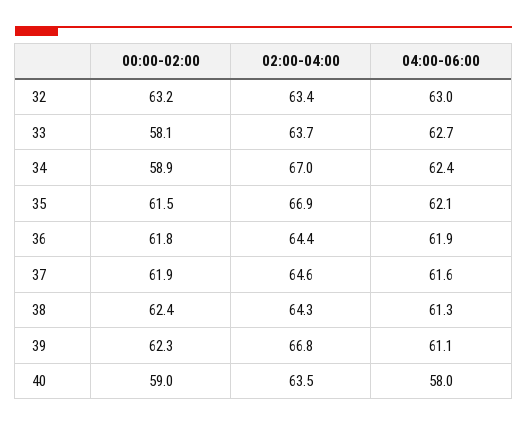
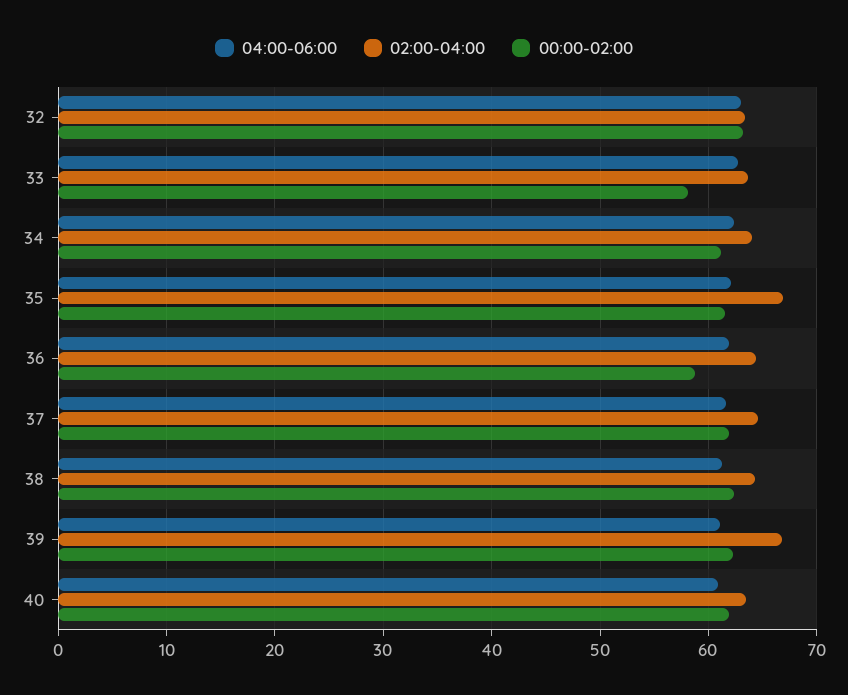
00:00-02:00, 34: 58.9 -> 61
02:00-04:00, 34: 67 -> 64
00:00-02:00, 36: 61.8 -> 59
00:00-02:00, 40: 59 -> 62
04:00-06:00, 40: 58 -> 61

